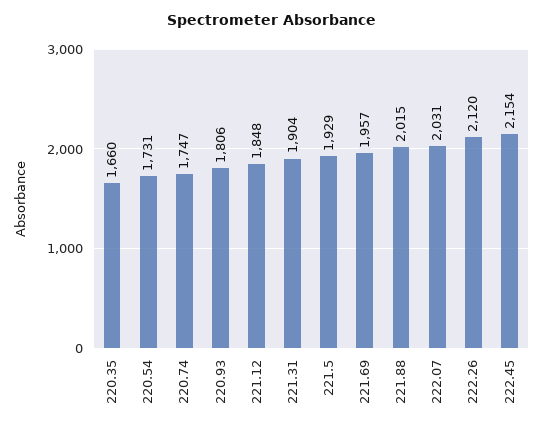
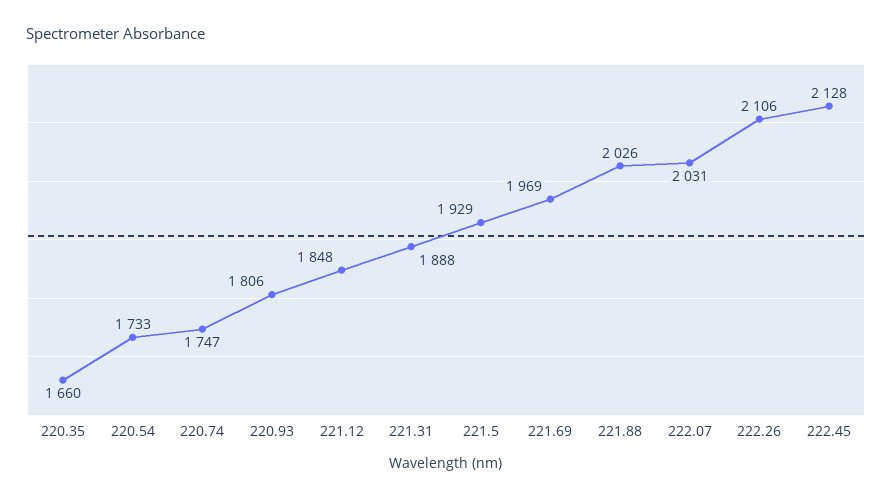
220.54: 1731 -> 1733
221.31: 1904 -> 1888
221.69: 1957 -> 1969
221.88: 2015 -> 2026
222.26: 2120 -> 2106
222.45: 2154 -> 2128

